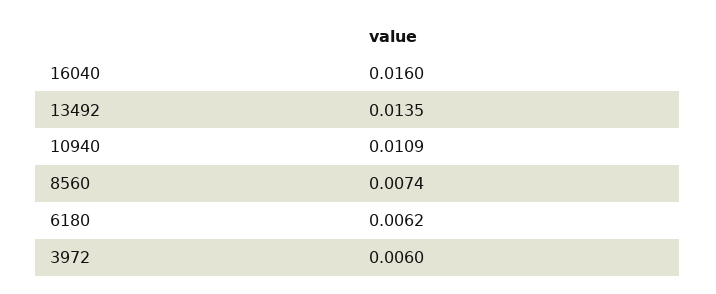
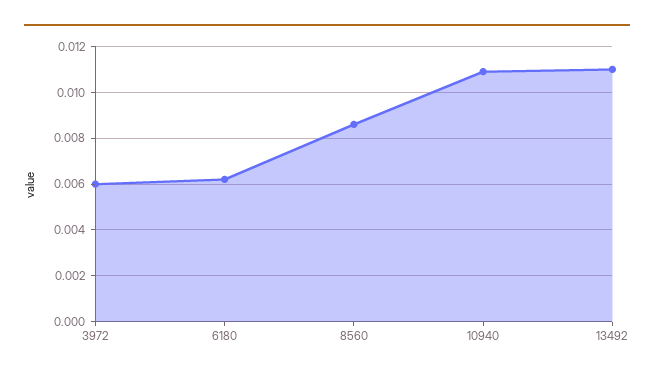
16040: 0.016 -> none
13492: 0.0135 -> 0.011
8560: 0.0074 -> 0.0085

